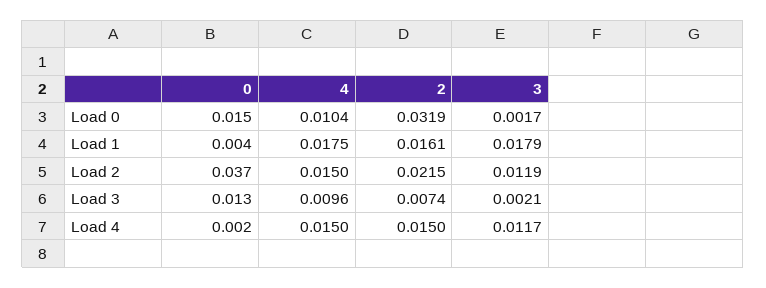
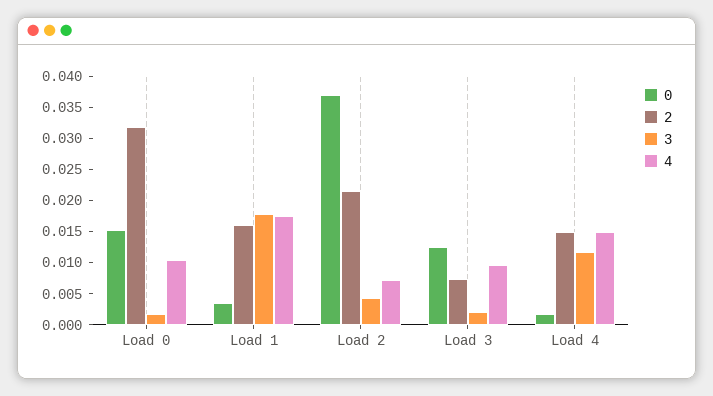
4, Load 2: 0.015 -> 0.0075
3, Load 2: 0.0119 -> 0.005

